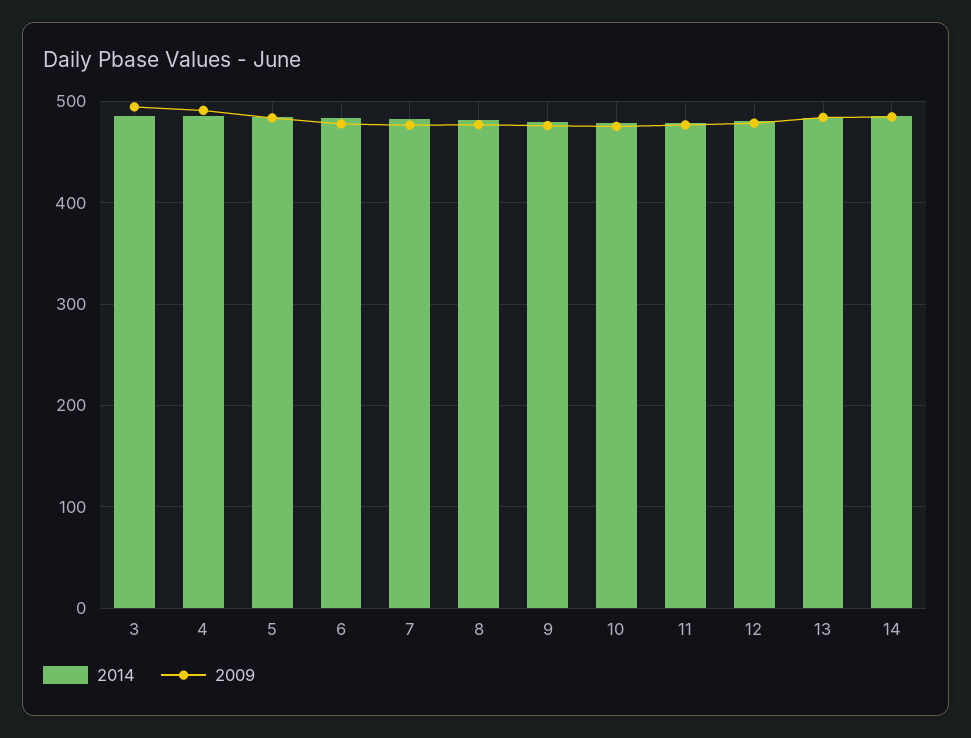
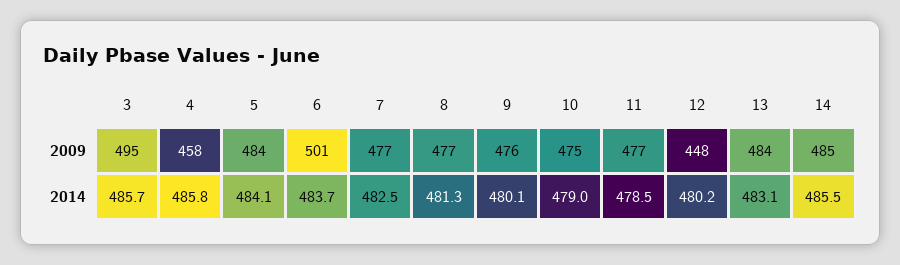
2009, 4: 490 -> 458
2009, 6: 480 -> 501
2009, 12: 480 -> 448

